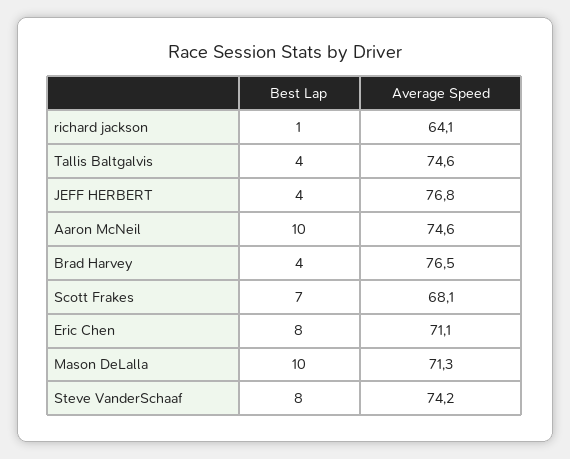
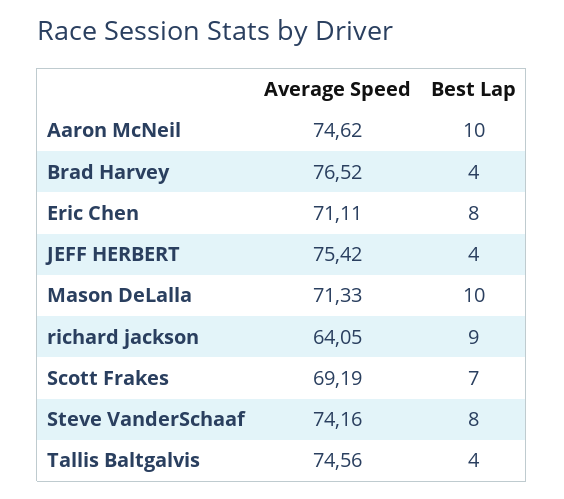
Best Lap, richard jackson: 1 -> 9
Average Speed, JEFF HERBERT: 76.8 -> 75.42
Average Speed, Scott Frakes: 68.1 -> 69.19

